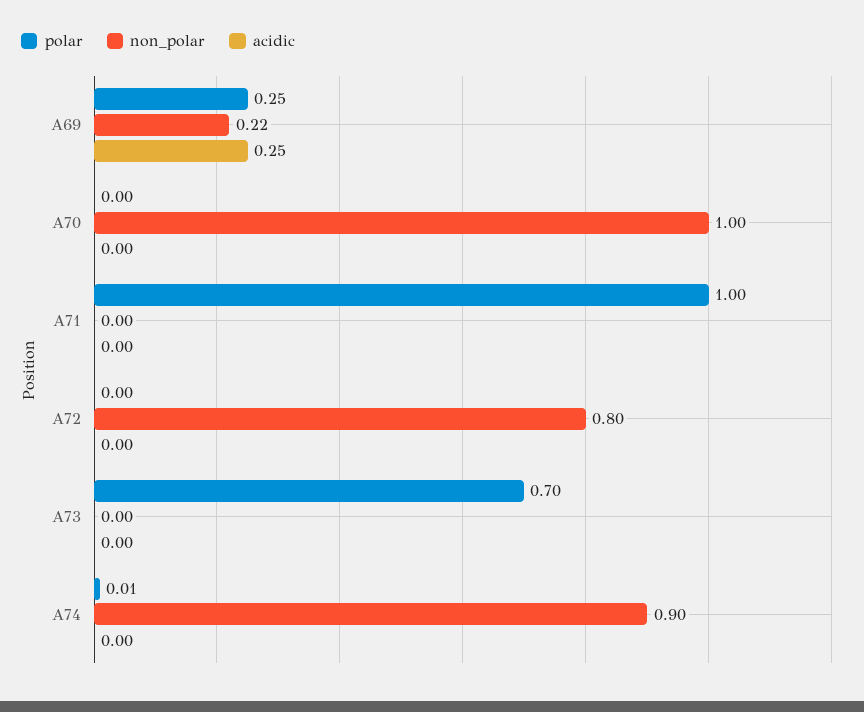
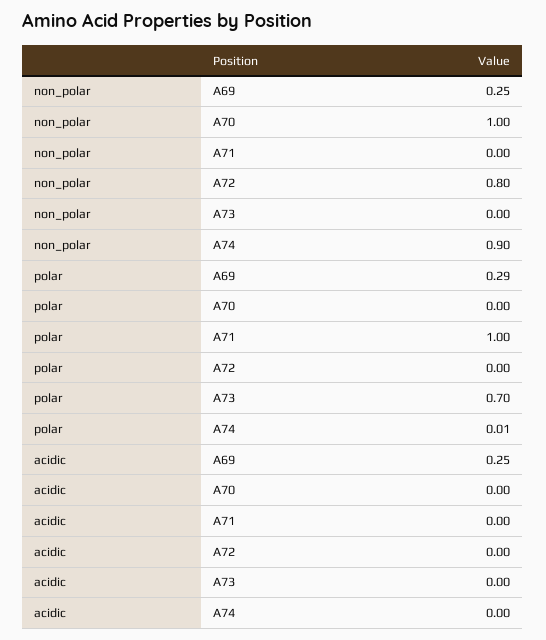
polar, A69: 0.25 -> 0.29
non_polar, A69: 0.22 -> 0.25

